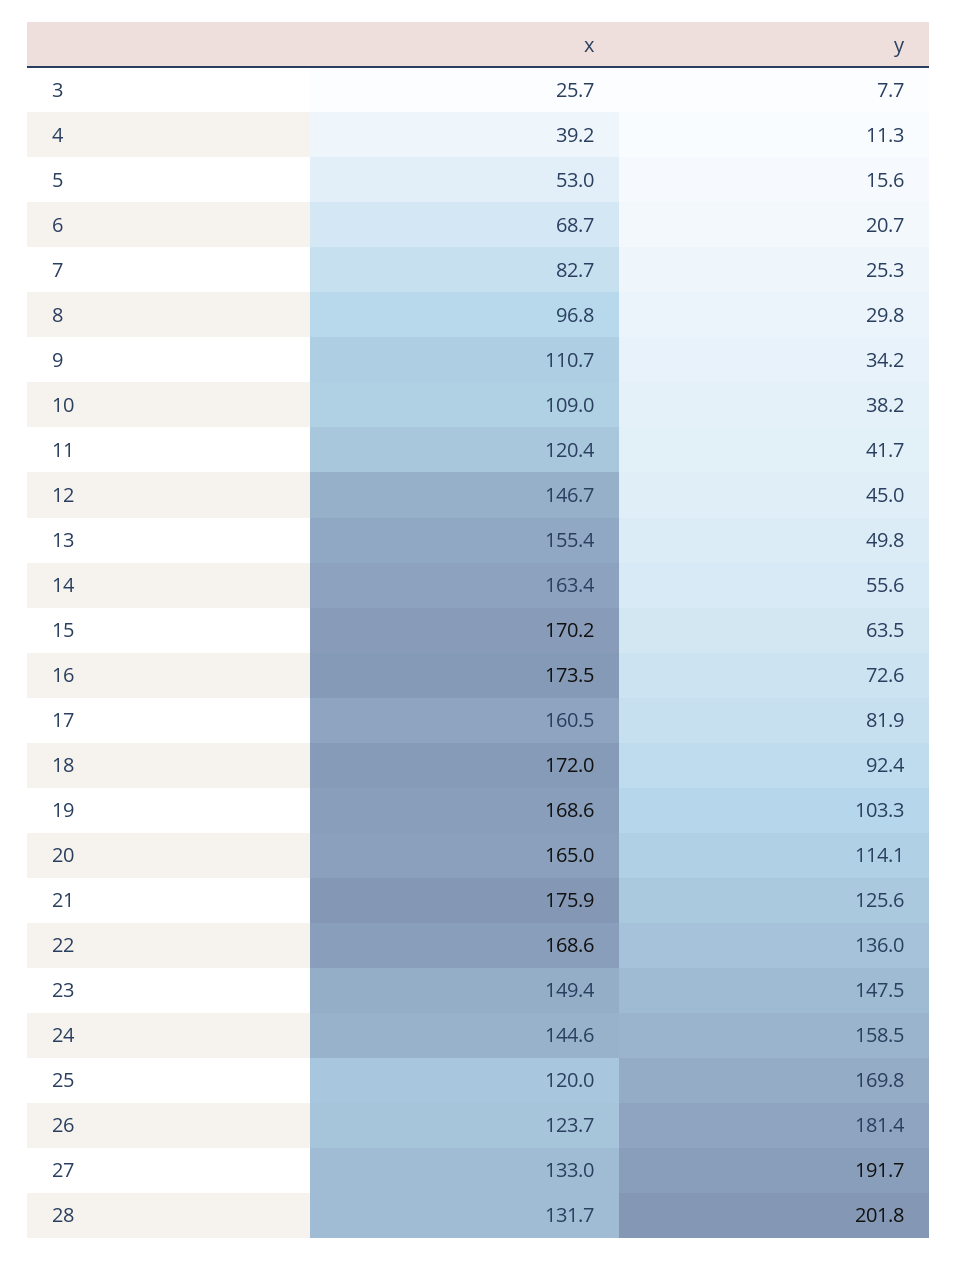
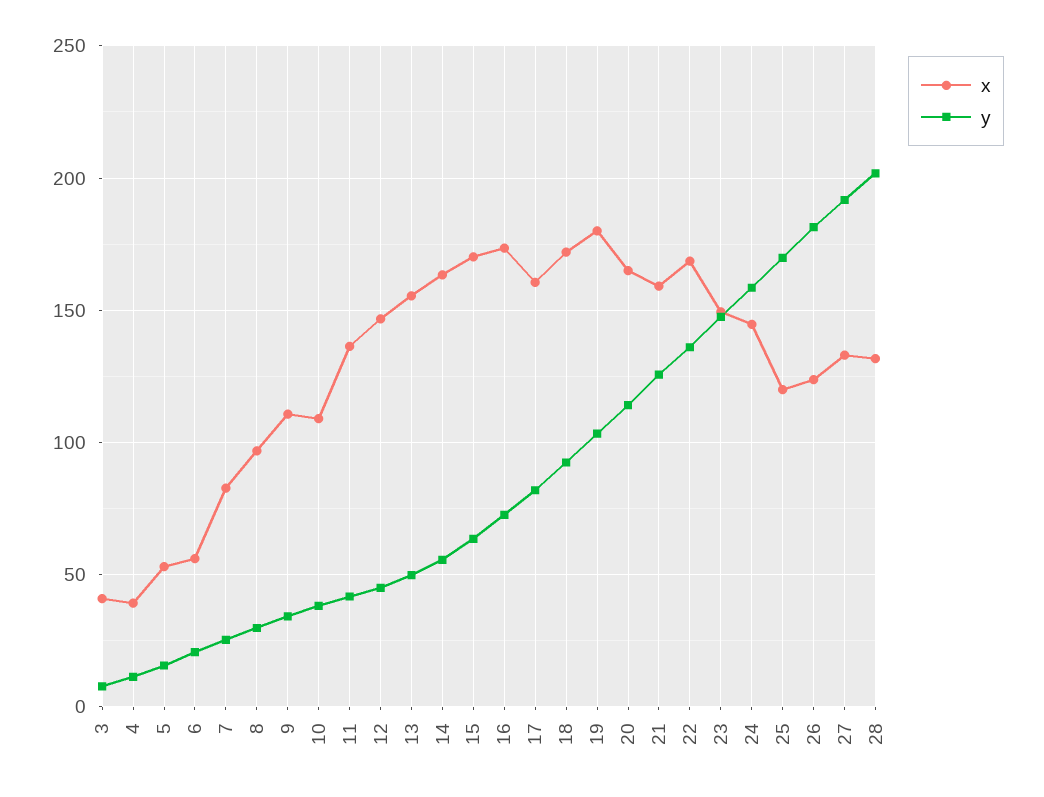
x, 3: 25.7 -> 40
x, 6: 68.7 -> 55
x, 11: 120.4 -> 135
x, 19: 168.6 -> 180
x, 21: 175.9 -> 160

